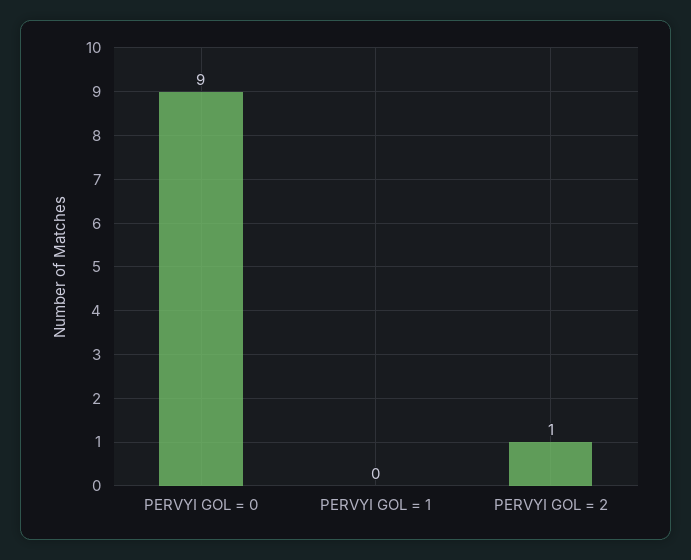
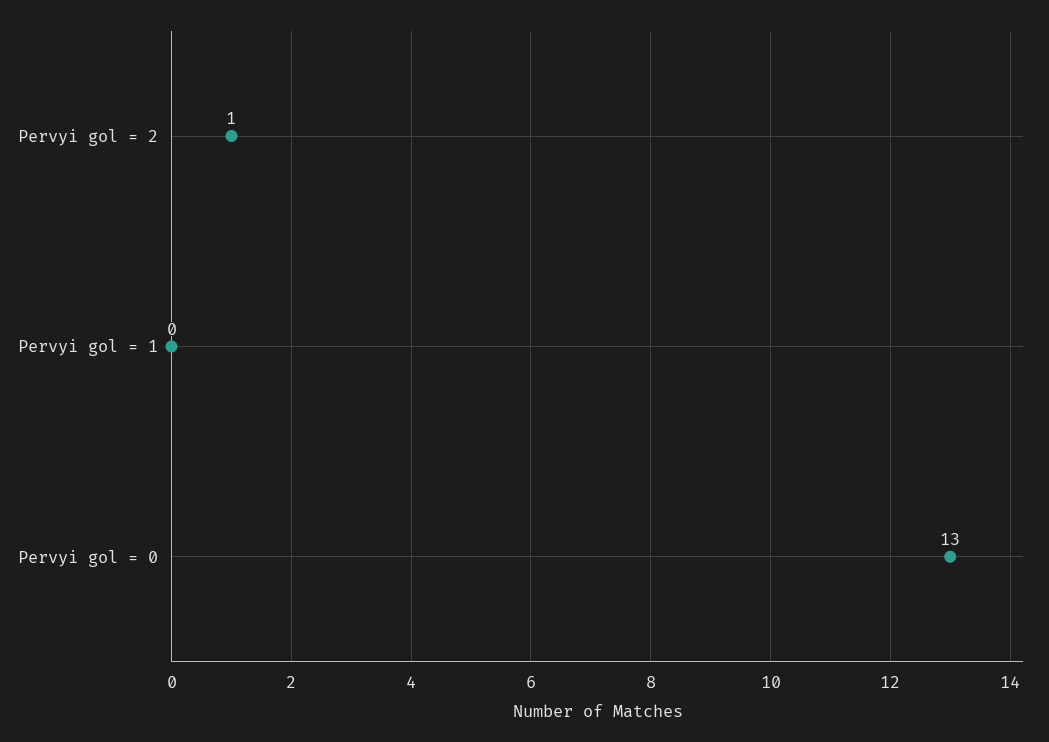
PERVYI GOL = 0: 9 -> 13

